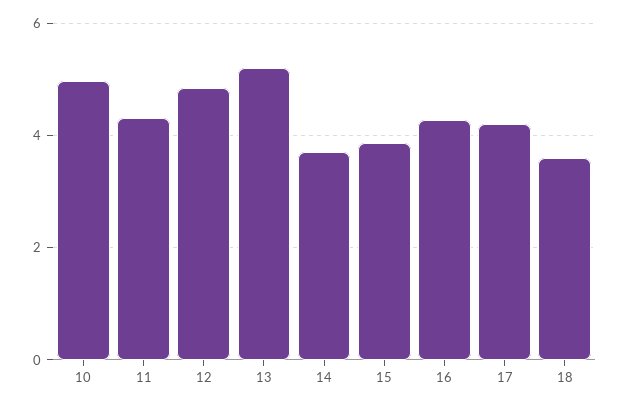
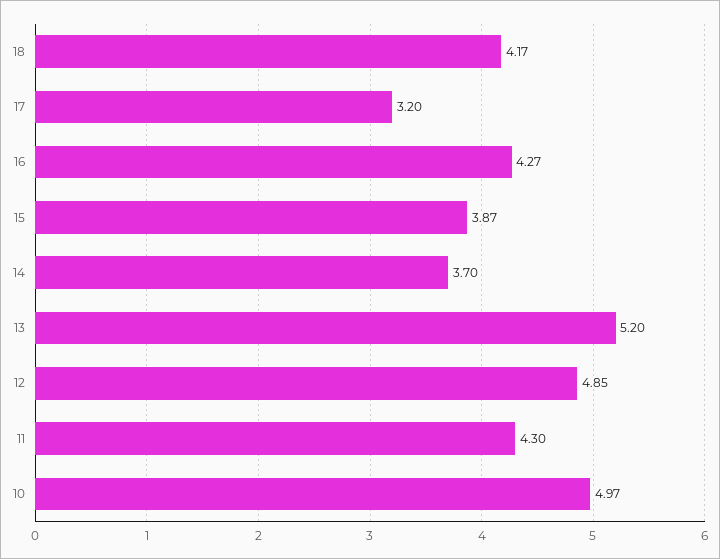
17: 4.2 -> 3.2
18: 3.6 -> 4.17

